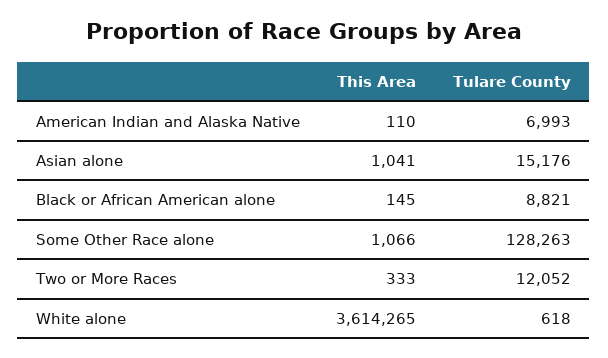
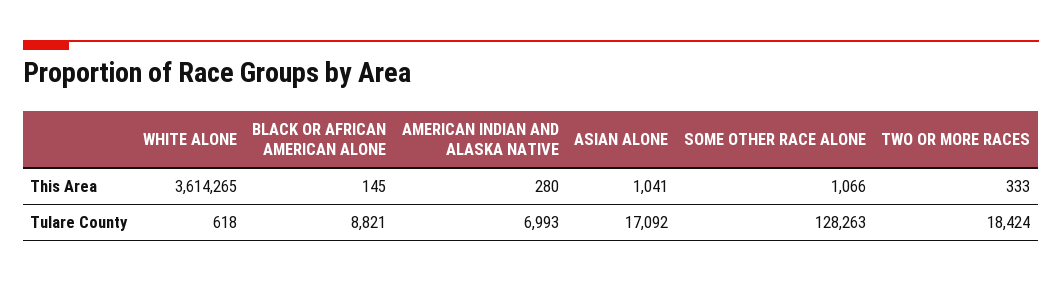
This Area, American Indian and Alaska Native: 110 -> 280
Tulare County, Asian alone: 15176 -> 17092
Tulare County, Two or More Races: 12052 -> 18424

